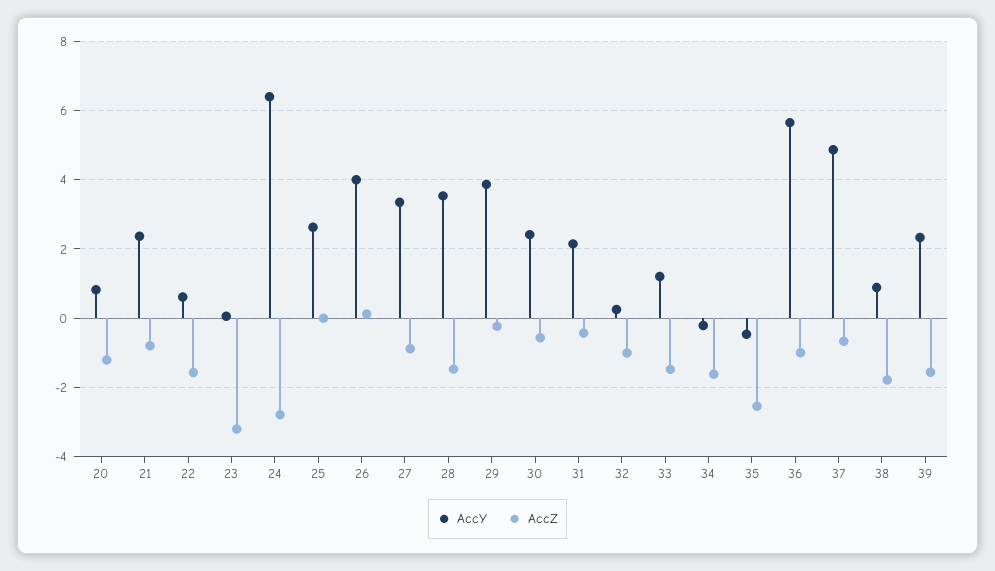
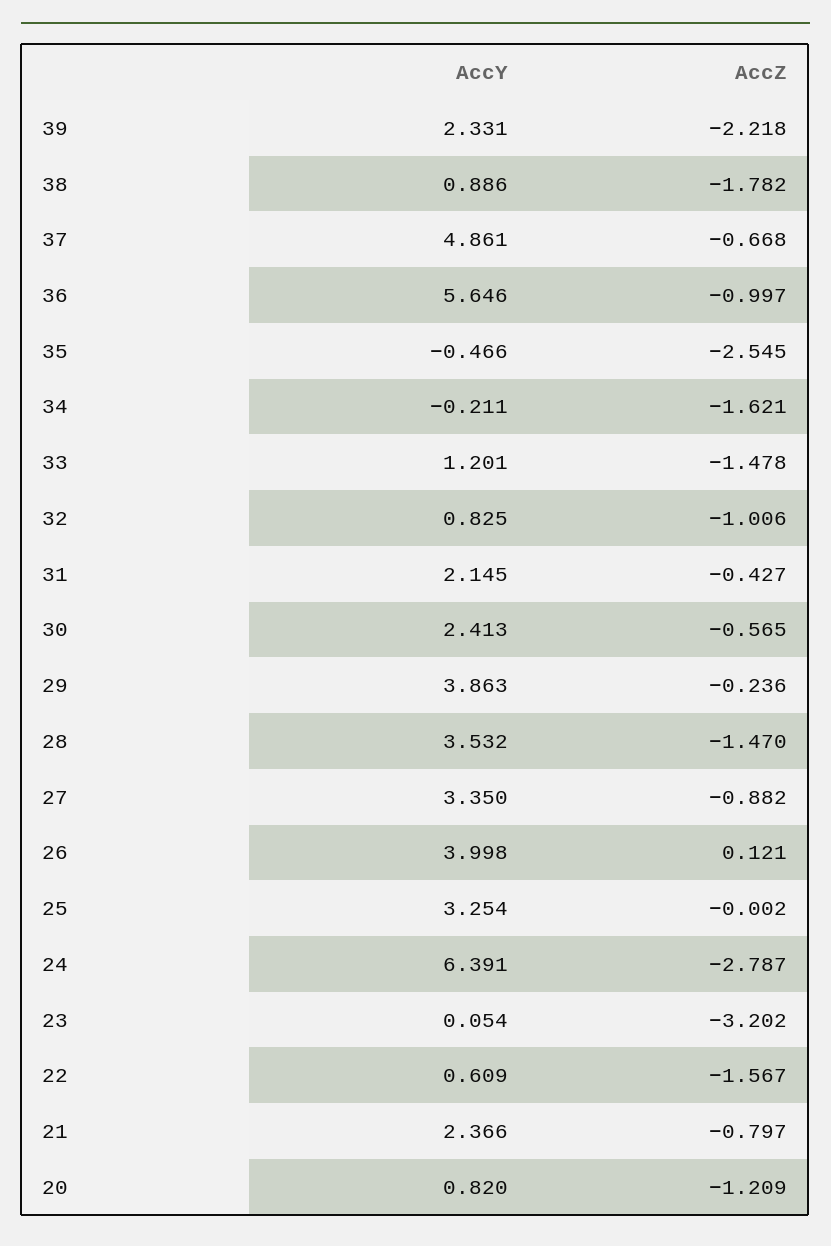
AccY, 25: 2.6 -> 3.254
AccY, 32: 0.2 -> 0.825
AccZ, 39: -1.6 -> -2.218

